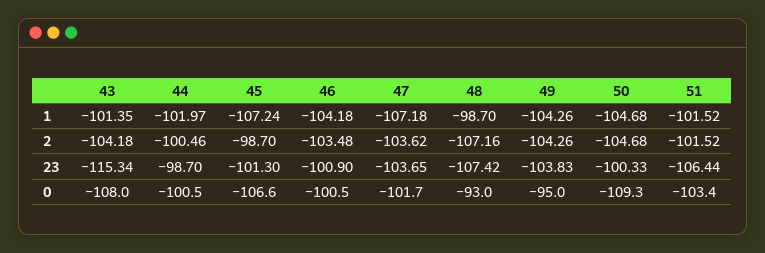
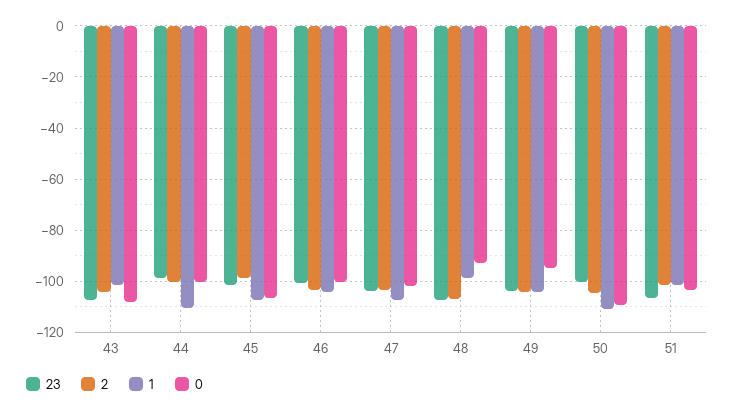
1, 44: -101.97 -> -110
1, 50: -104.68 -> -110
23, 43: -115.34 -> -107.5

